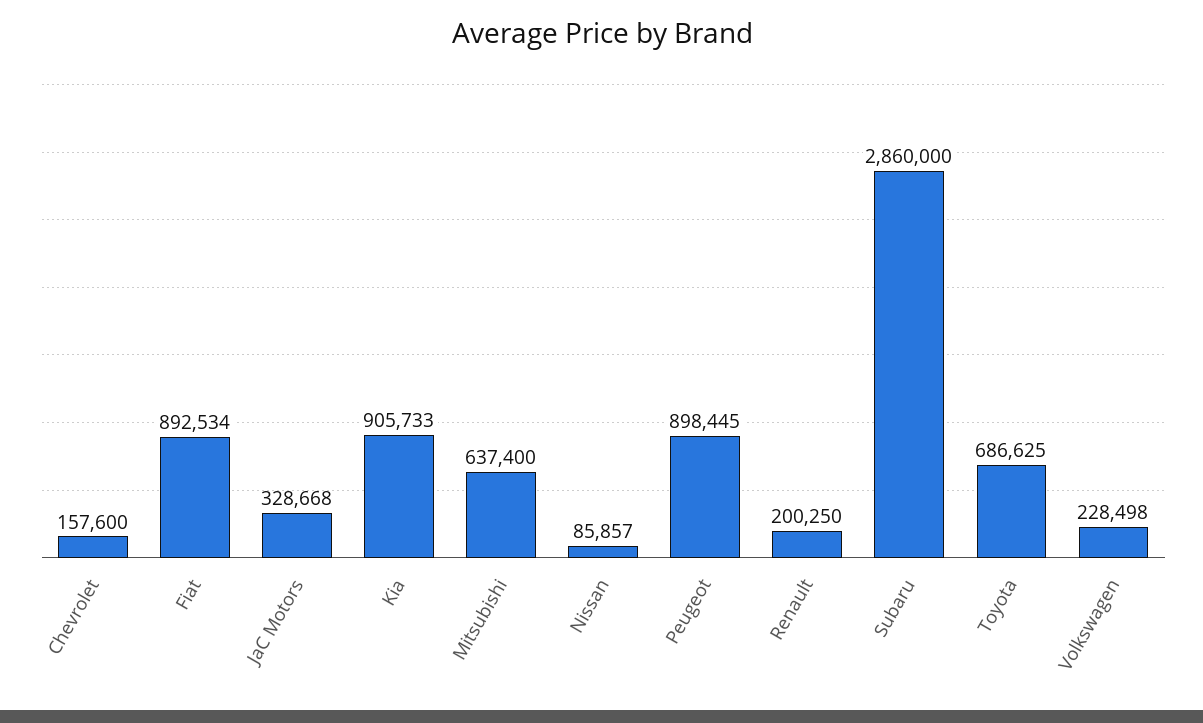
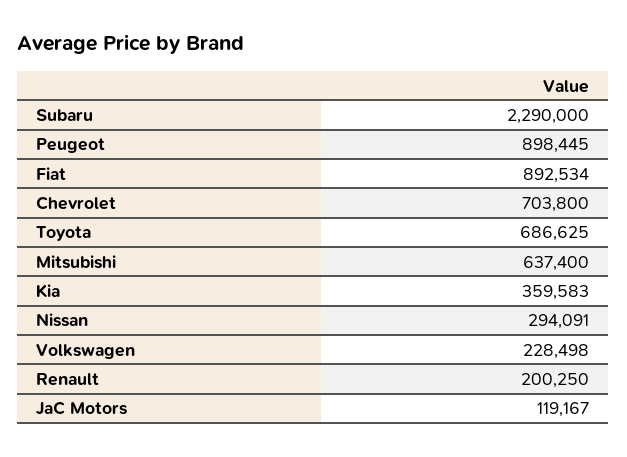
Chevrolet: 157600 -> 703800
JaC Motors: 328668 -> 119167
Kia: 905733 -> 359583
Nissan: 85857 -> 294091
Subaru: 2860000 -> 2290000

